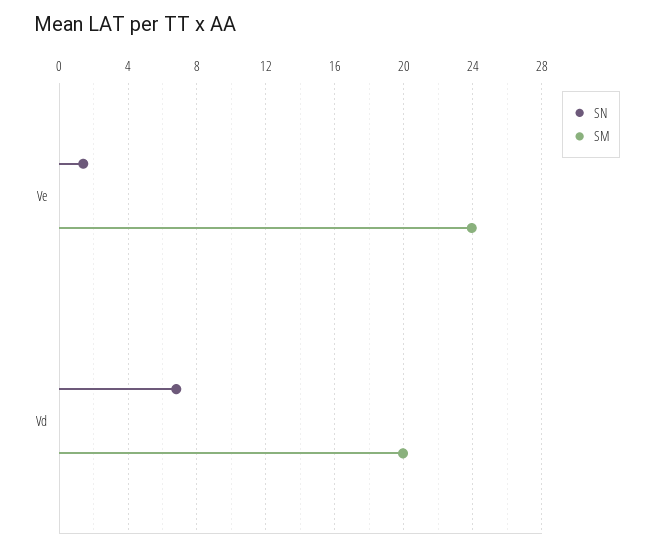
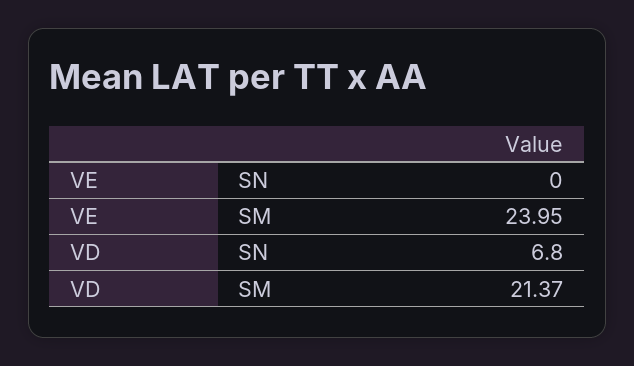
SN, Ve: 1.5 -> 0
SM, Vd: 20 -> 21.37

